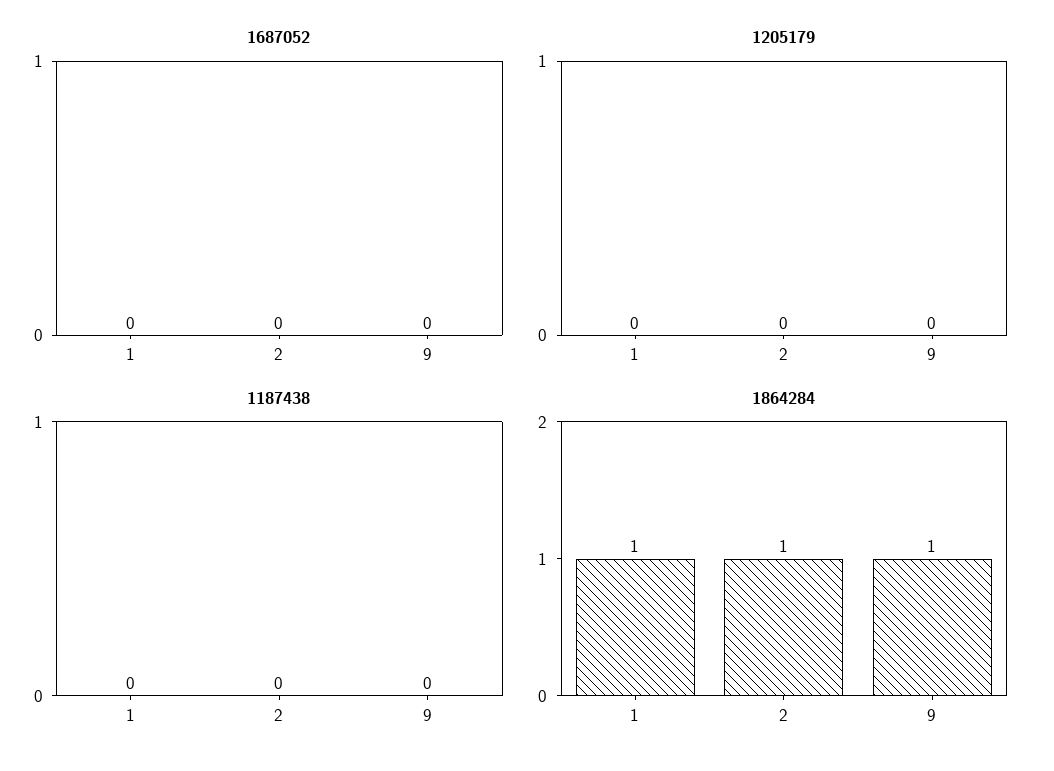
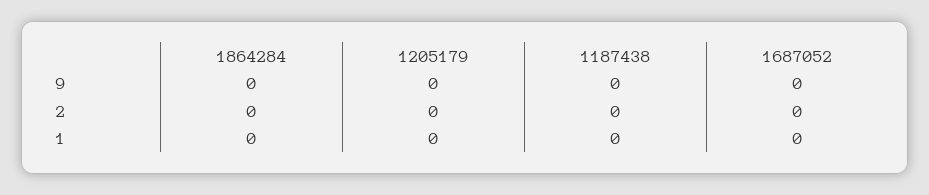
1864284, 1: 1 -> 0
1864284, 2: 1 -> 0
1864284, 9: 1 -> 0

